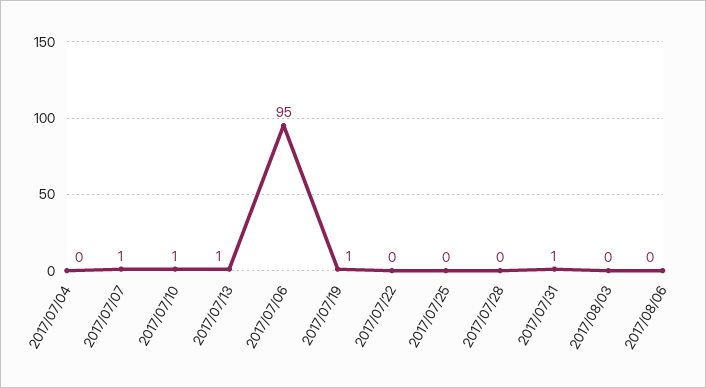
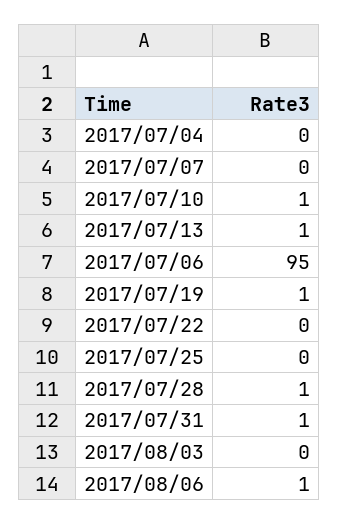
2017/07/07: 1 -> 0
2017/07/28: 0 -> 1
2017/08/06: 0 -> 1

